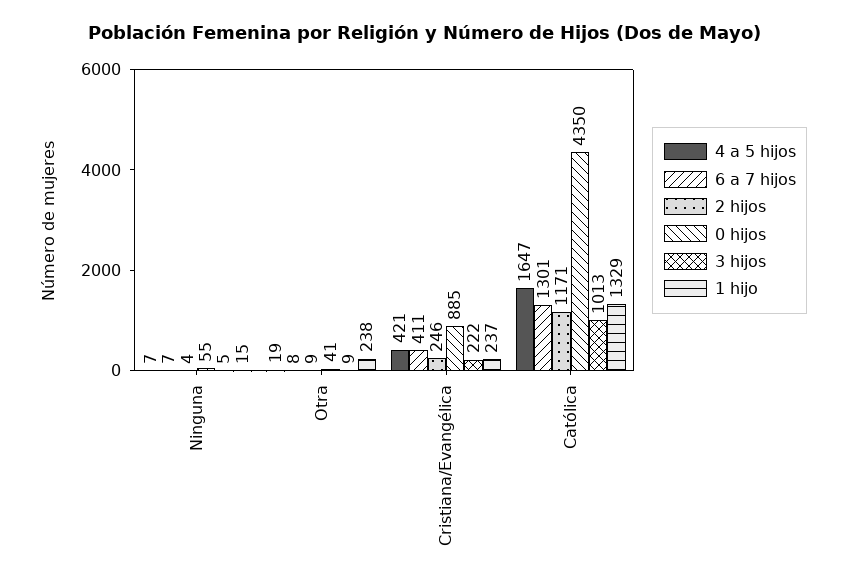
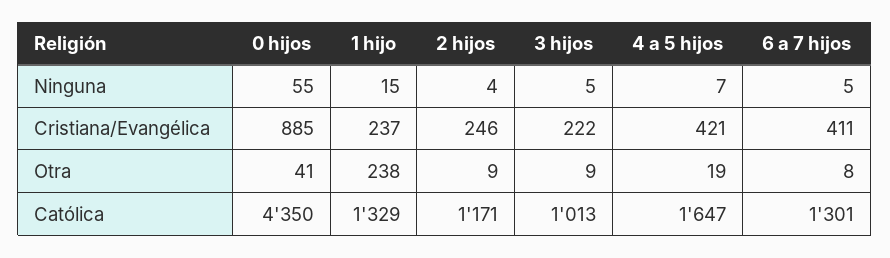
6 a 7 hijos, Ninguna: 7 -> 5

